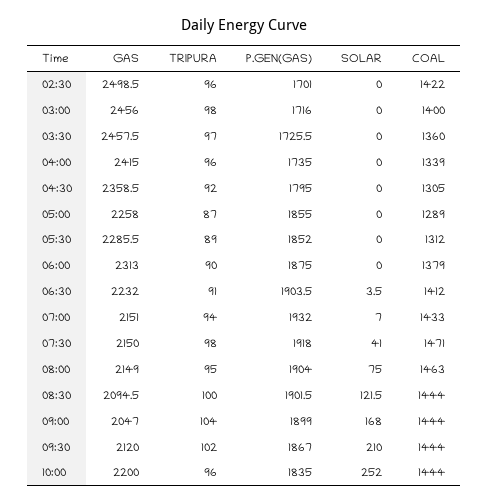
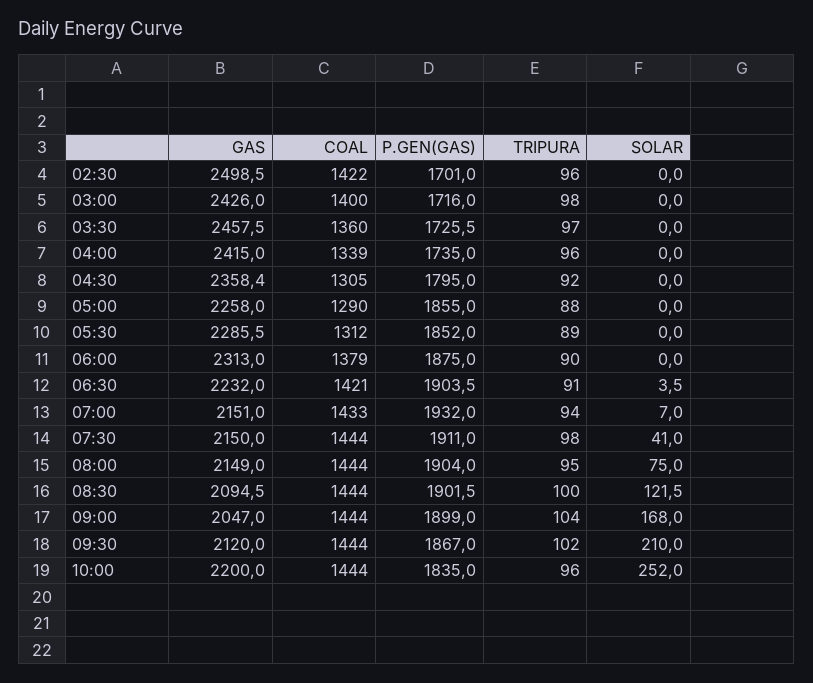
GAS, 03:00: 2456 -> 2426
GAS, 04:30: 2358.5 -> 2358.4
TRIPURA, 05:00: 87 -> 88
COAL, 05:00: 1289 -> 1290
COAL, 06:30: 1412 -> 1421
P.GEN(GAS), 07:30: 1918 -> 1911
COAL, 07:30: 1471 -> 1444
COAL, 08:00: 1463 -> 1444

